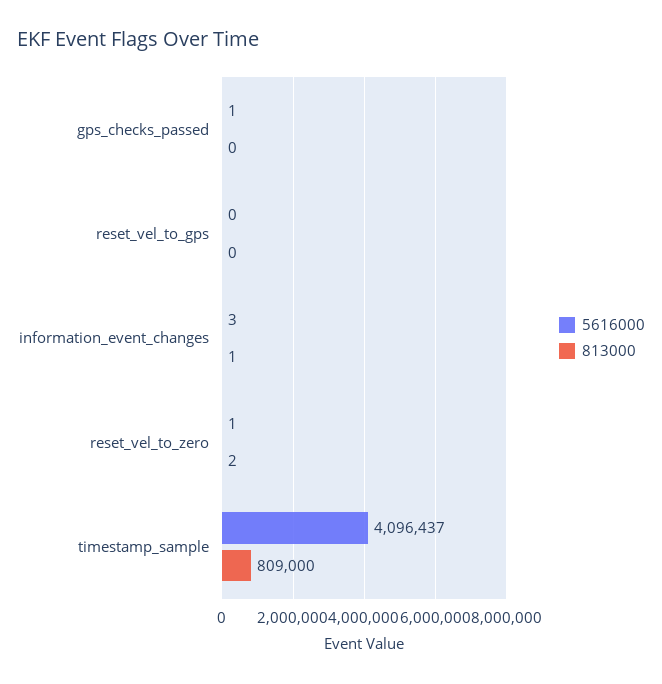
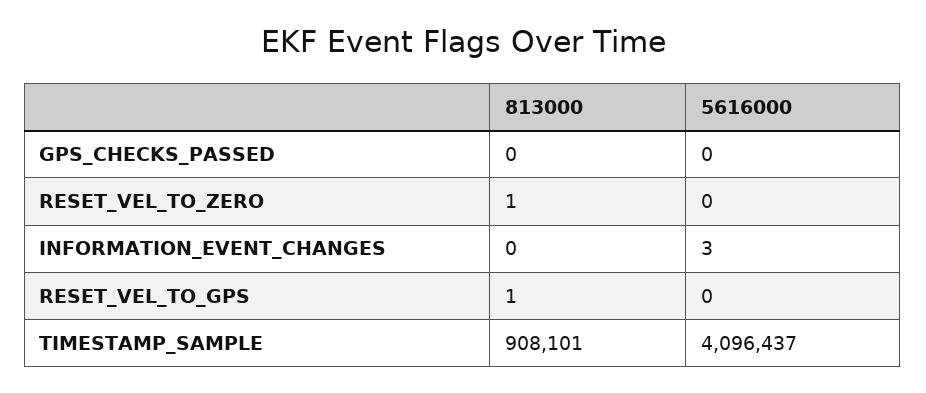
5616000, gps_checks_passed: 1 -> 0
813000, reset_vel_to_gps: 0 -> 1
813000, information_event_changes: 1 -> 0
5616000, reset_vel_to_zero: 1 -> 0
813000, reset_vel_to_zero: 2 -> 1
813000, timestamp_sample: 809000 -> 908101

